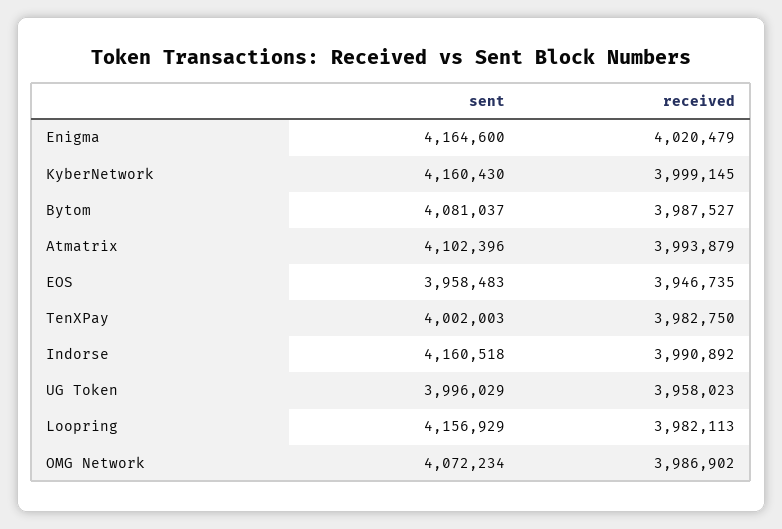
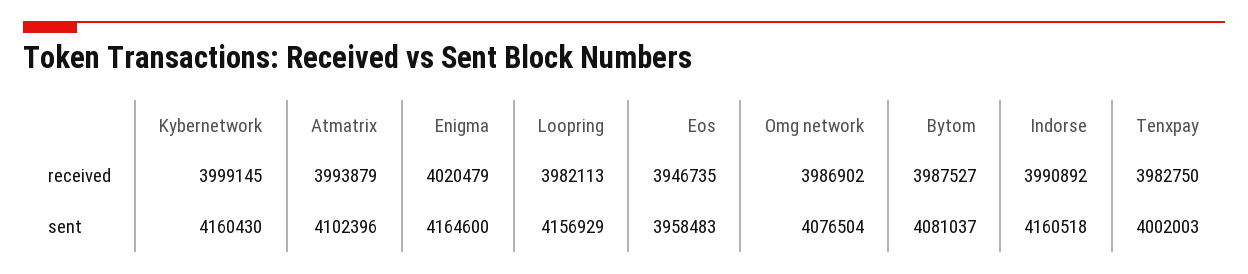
sent, UG Token: 3996029 -> none
received, UG Token: 3958023 -> none
sent, OMG Network: 4072234 -> 4076504

